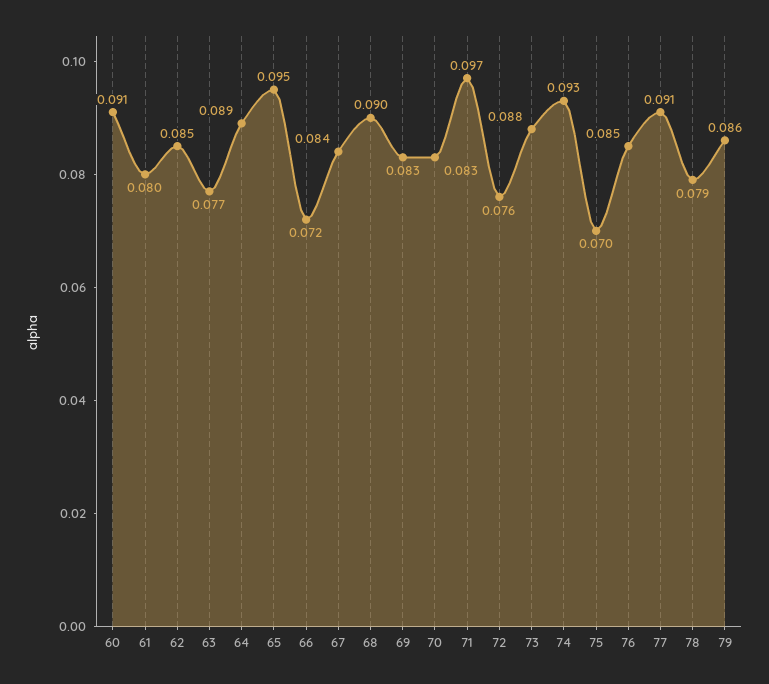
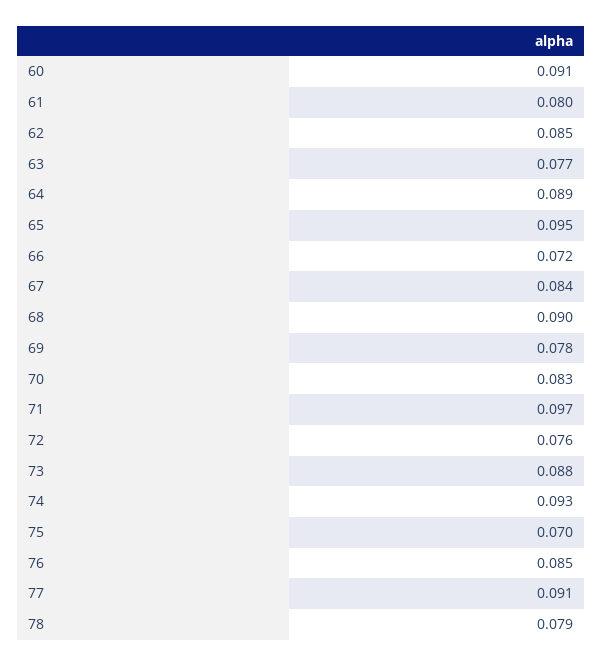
69: 0.083 -> 0.078
79: 0.086 -> none

